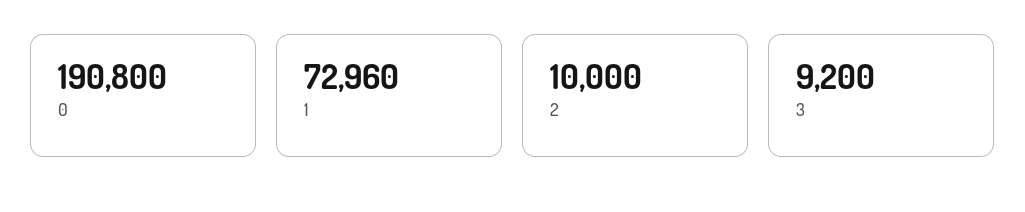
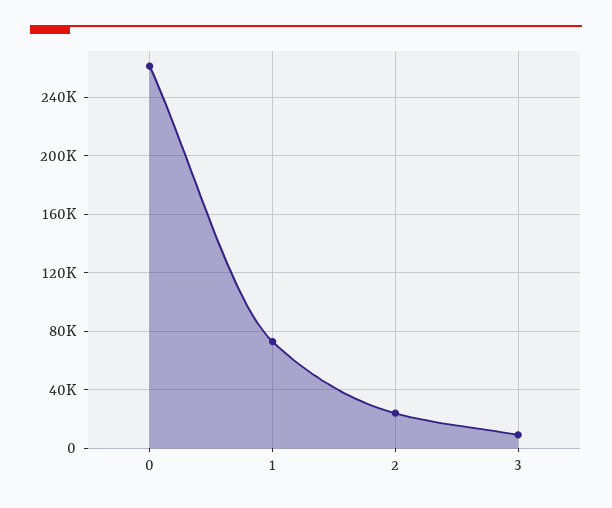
0: 190800 -> 260000
2: 10000 -> 25000

